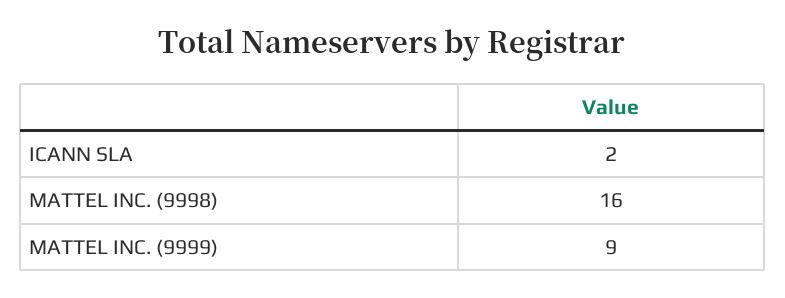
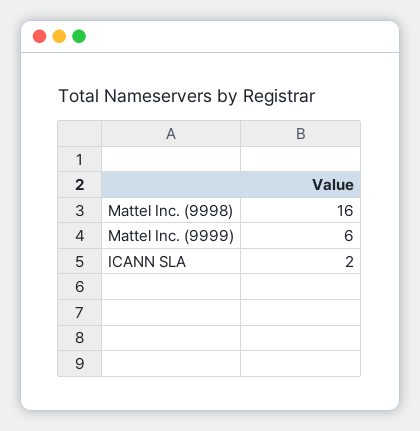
MATTEL INC. (9999): 9 -> 6

